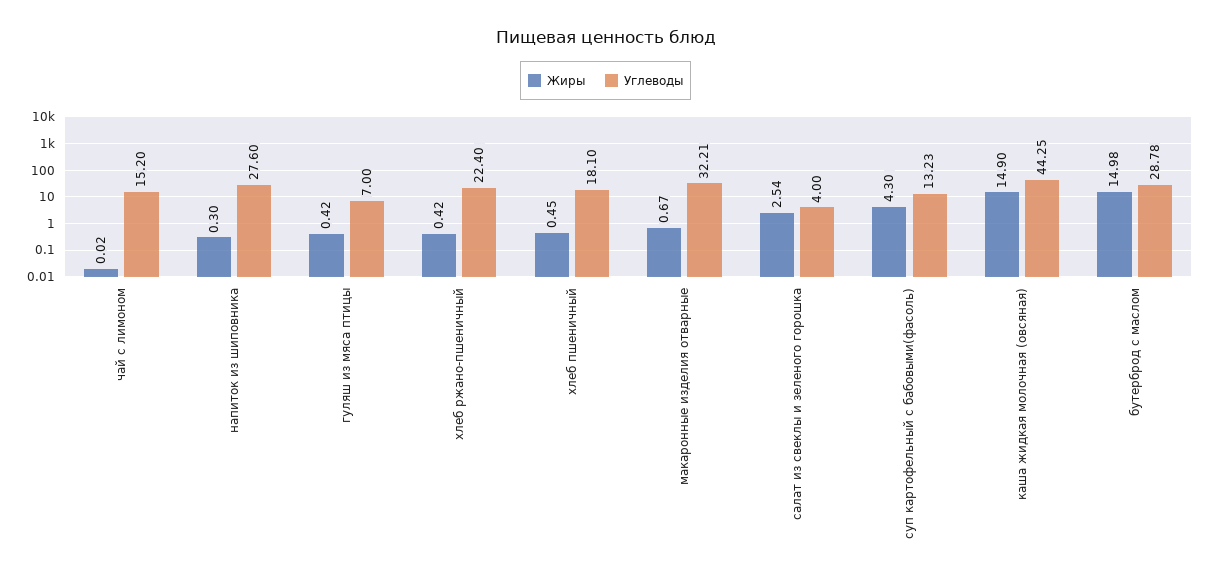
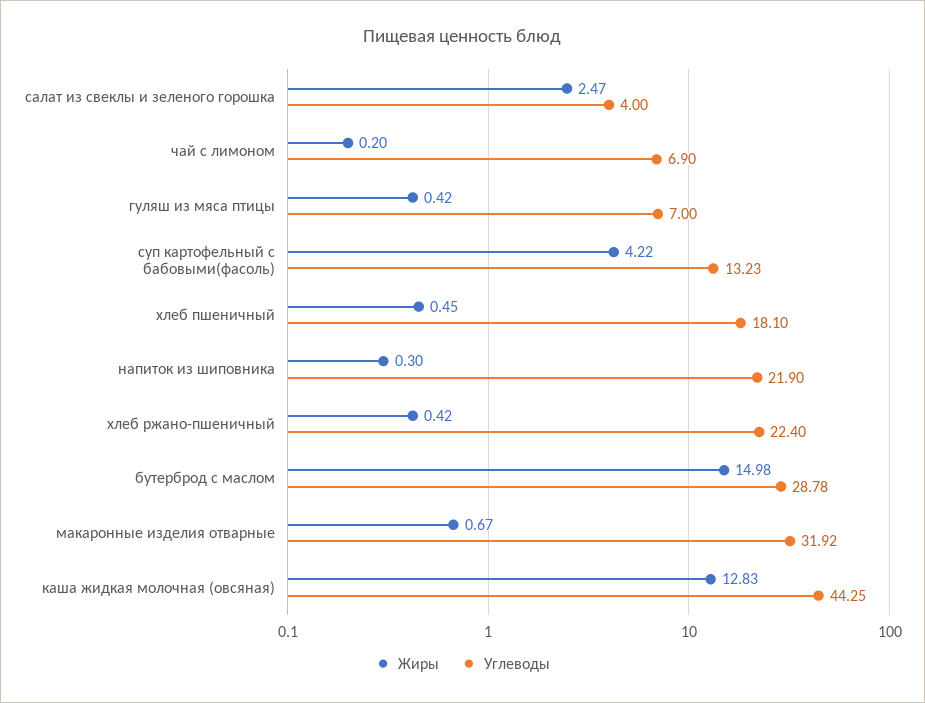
Жиры, чай с лимоном: 0.02 -> 0.2
Углеводы, чай с лимоном: 15.2 -> 6.9
Углеводы, напиток из шиповника: 27.6 -> 21.9
Углеводы, макаронные изделия отварные: 32.21 -> 31.92
Жиры, салат из свеклы и зеленого горошка: 2.54 -> 2.47
Жиры, суп картофельный с бабовыми(фасоль): 4.3 -> 4.22
Жиры, каша жидкая молочная (овсяная): 14.9 -> 12.83

